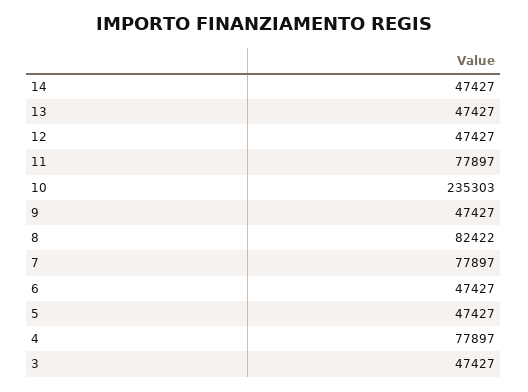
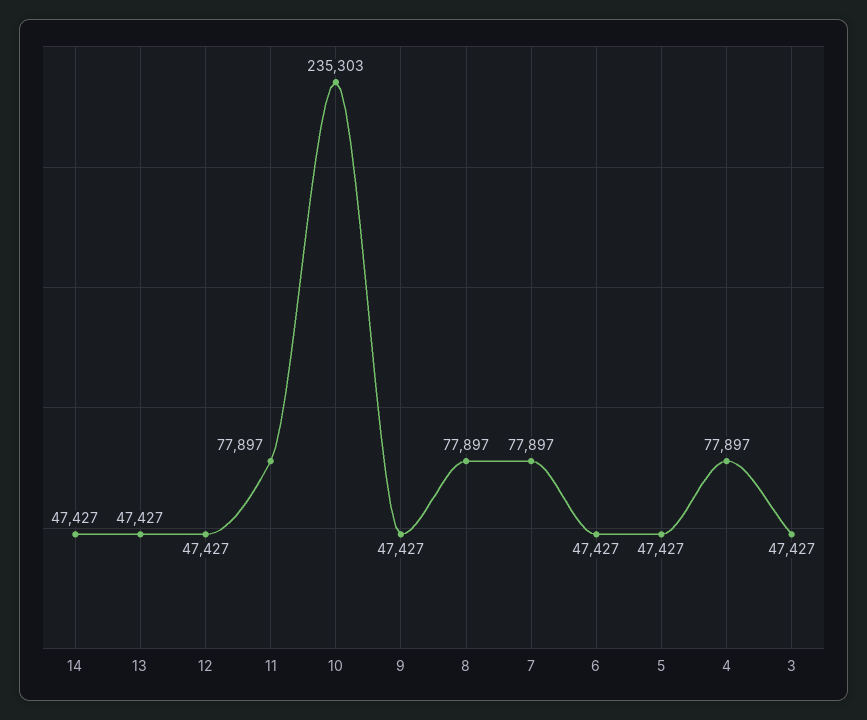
8: 82422 -> 77897

